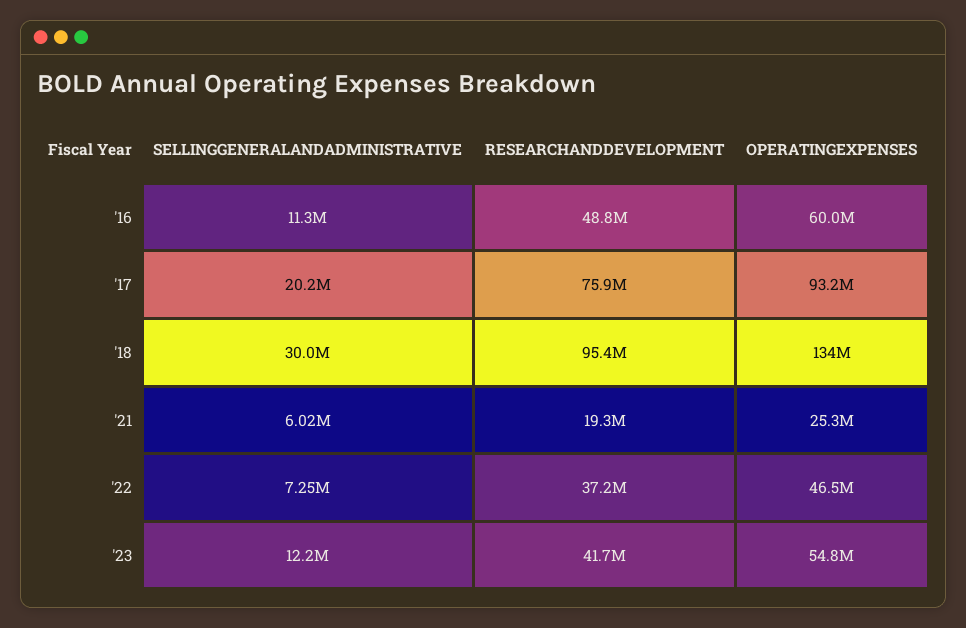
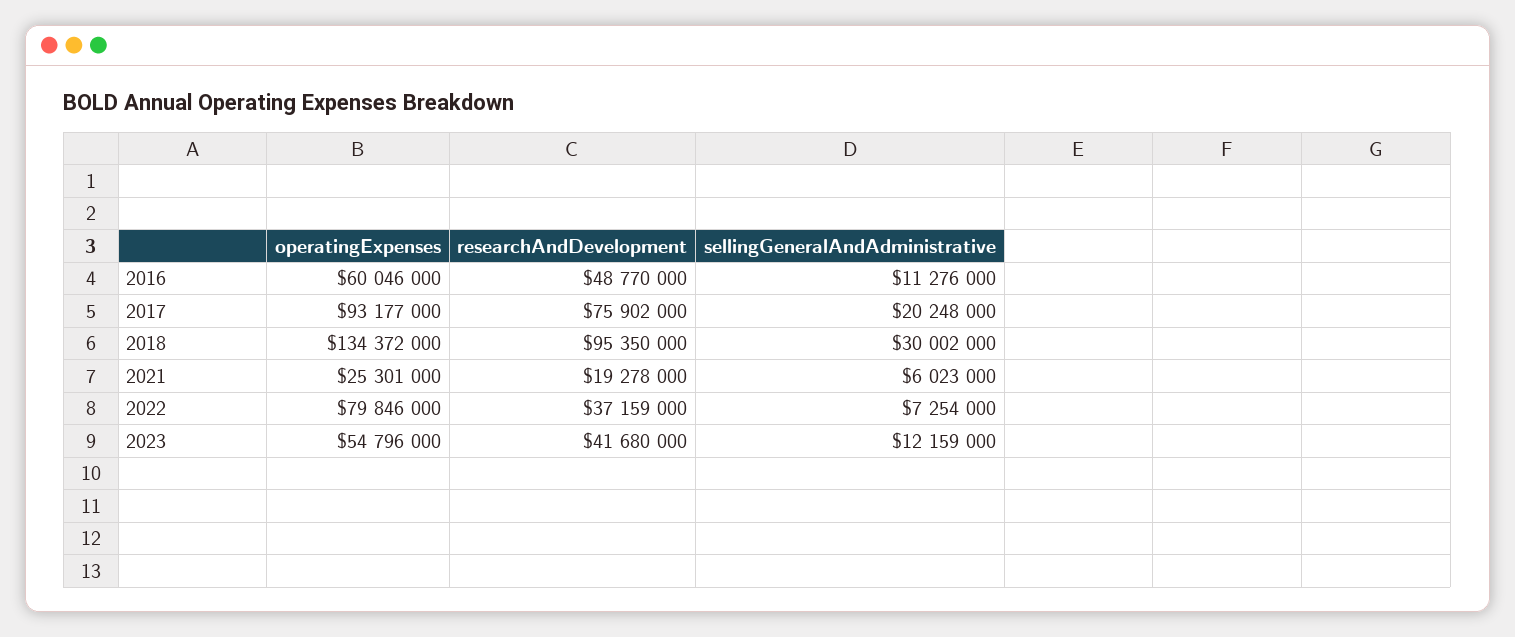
OPERATINGEXPENSES, '22: 46500000 -> 79846000

